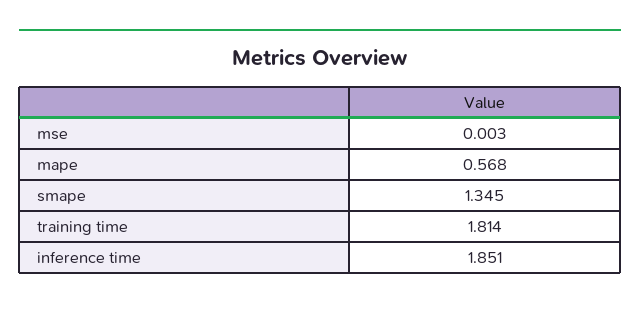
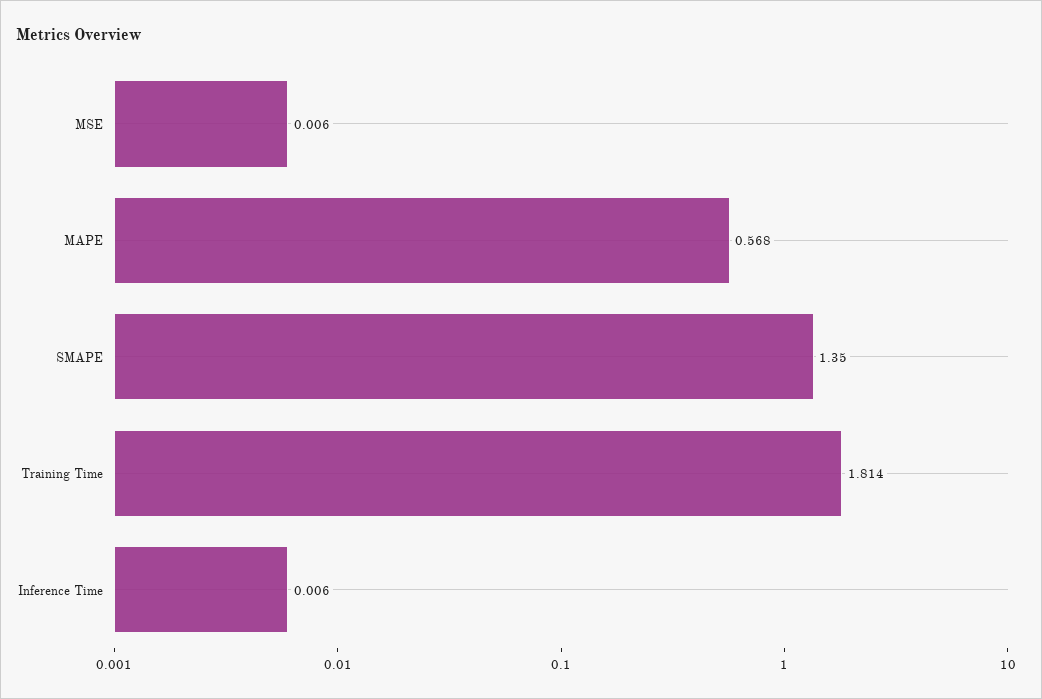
mse: 0.003 -> 0.006
smape: 1.345 -> 1.35
inference time: 1.851 -> 0.006

